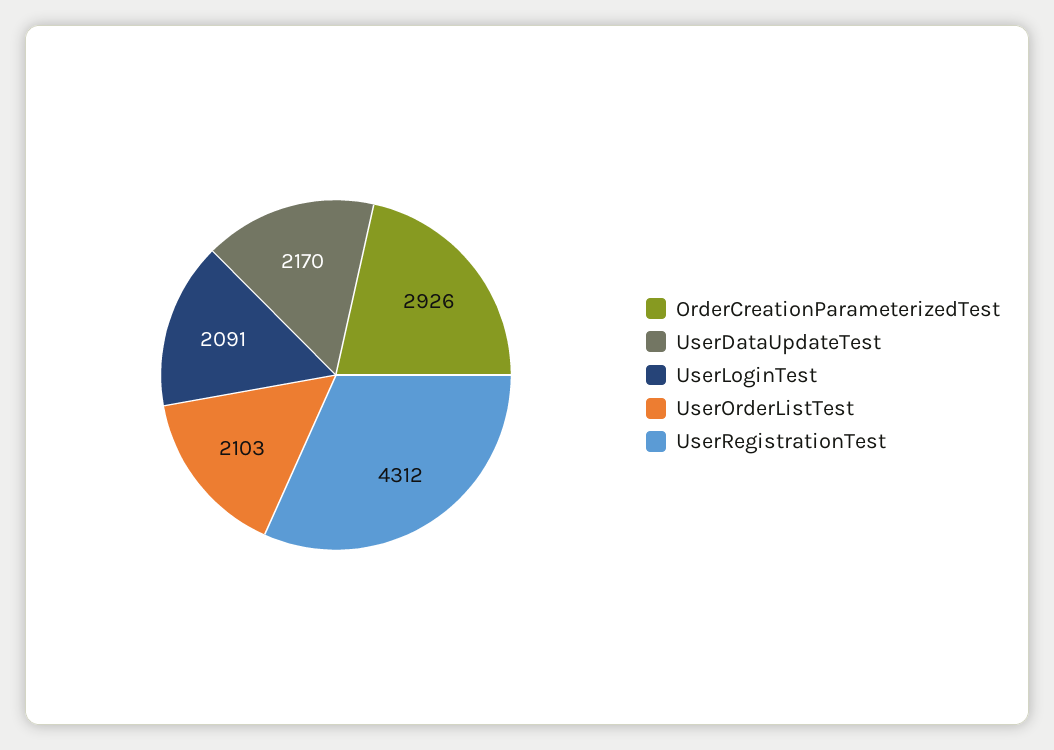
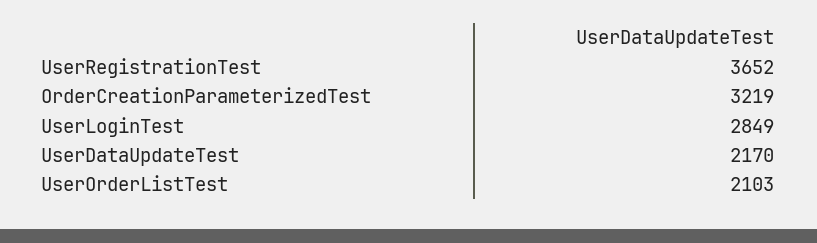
OrderCreationParameterizedTest: 2926 -> 3219
UserLoginTest: 2091 -> 2849
UserRegistrationTest: 4312 -> 3652

